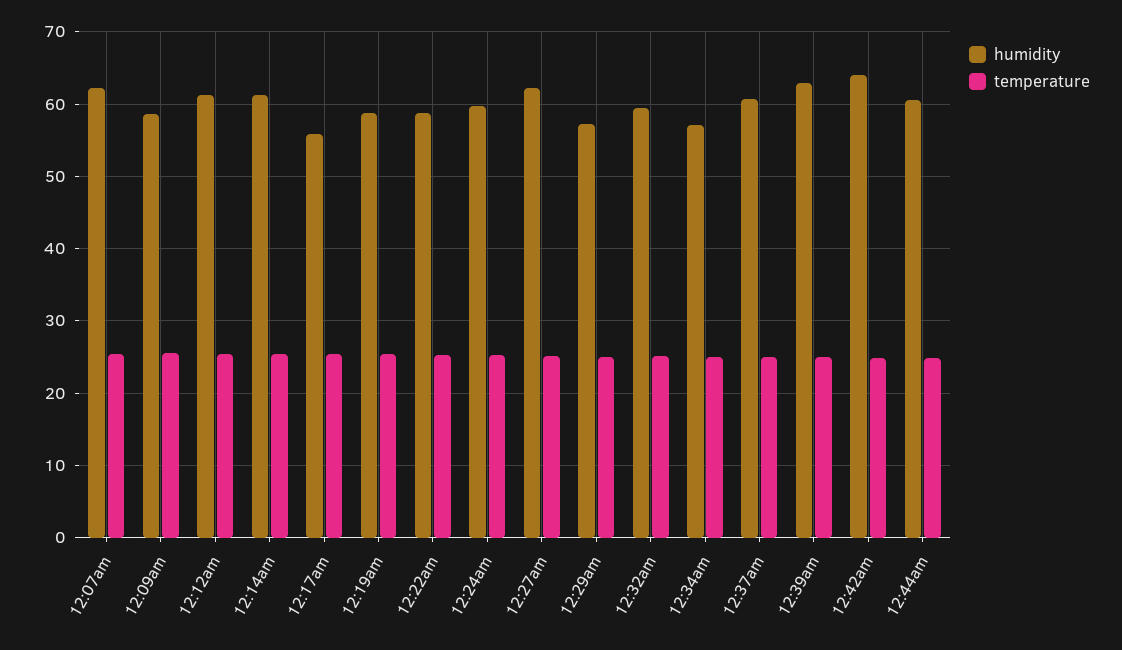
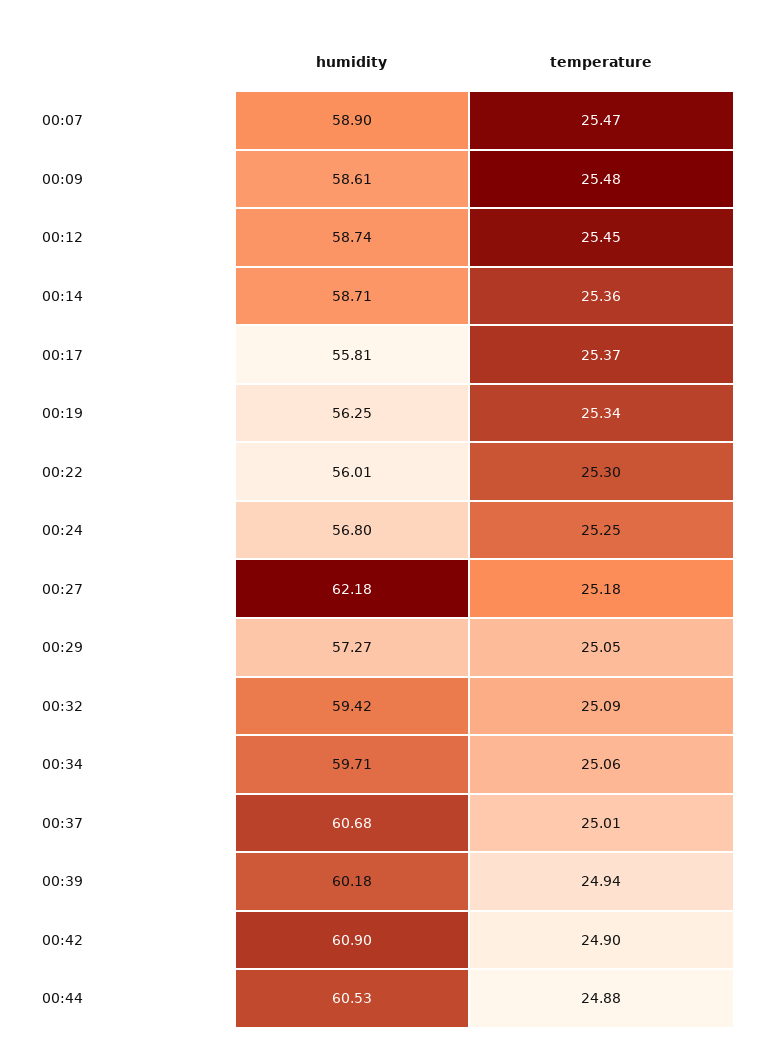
humidity, 12:07am: 62 -> 58.9
humidity, 12:12am: 61 -> 58.74
humidity, 12:14am: 61 -> 58.71
humidity, 12:19am: 59 -> 56.25
humidity, 12:22am: 59 -> 56.01
humidity, 12:24am: 60 -> 56.8
humidity, 12:34am: 57 -> 59.71
humidity, 12:39am: 63 -> 60.18
humidity, 12:42am: 64 -> 60.9

